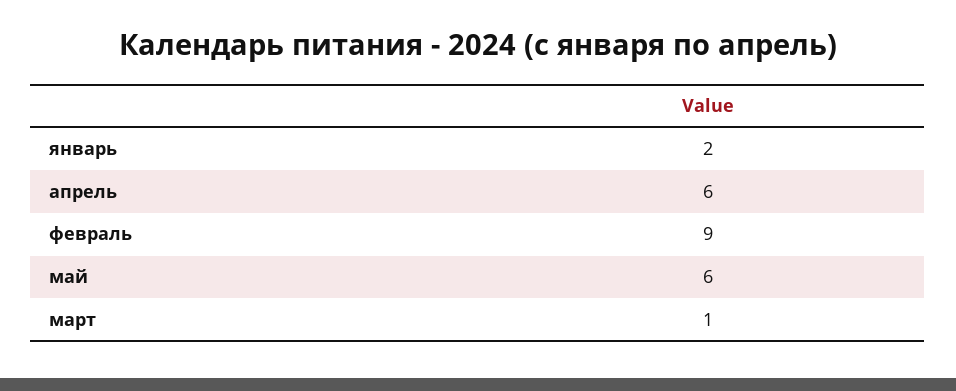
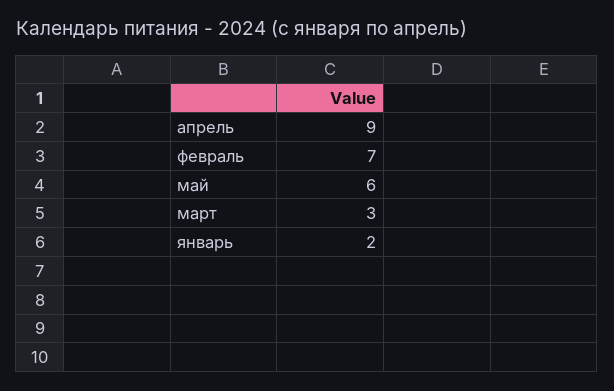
апрель: 6 -> 9
февраль: 9 -> 7
март: 1 -> 3

